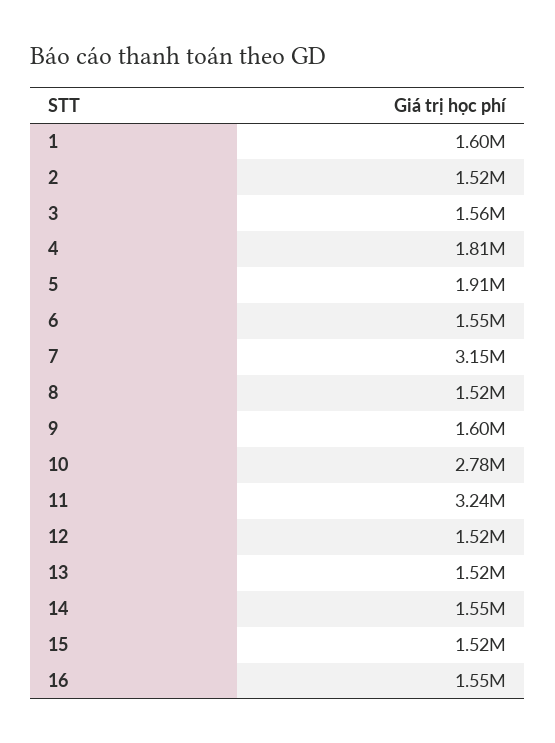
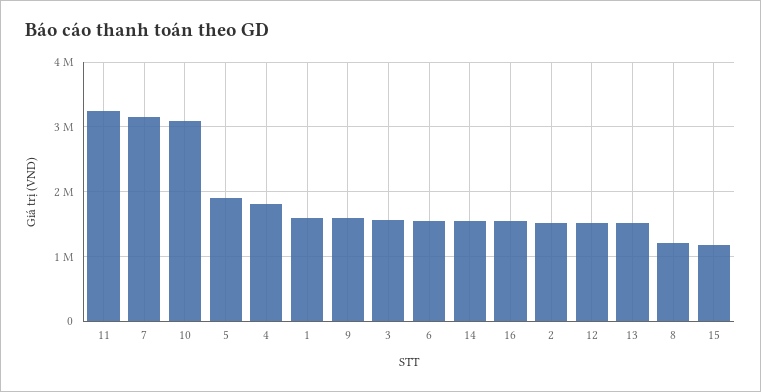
8: 1520000 -> 1200000
10: 2780000 -> 3100000
15: 1520000 -> 1200000

